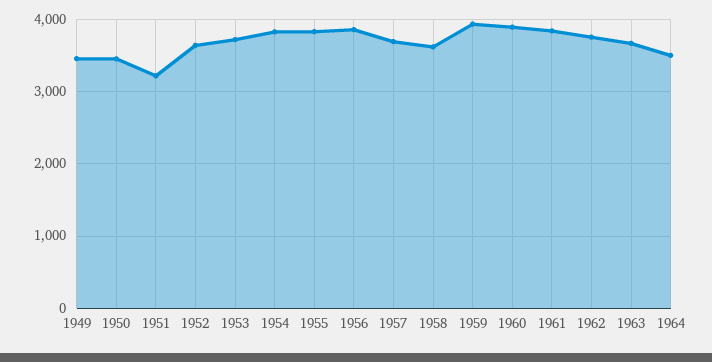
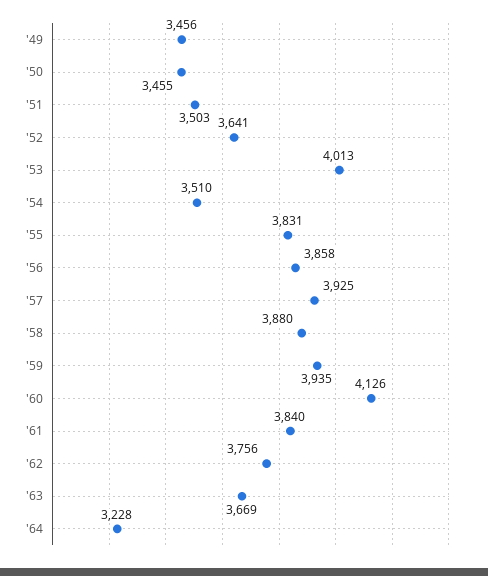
1951: 3200 -> 3503
1953: 3700 -> 4013
1954: 3800 -> 3510
1957: 3700 -> 3925
1958: 3600 -> 3880
1960: 3900 -> 4126
1964: 3500 -> 3228

